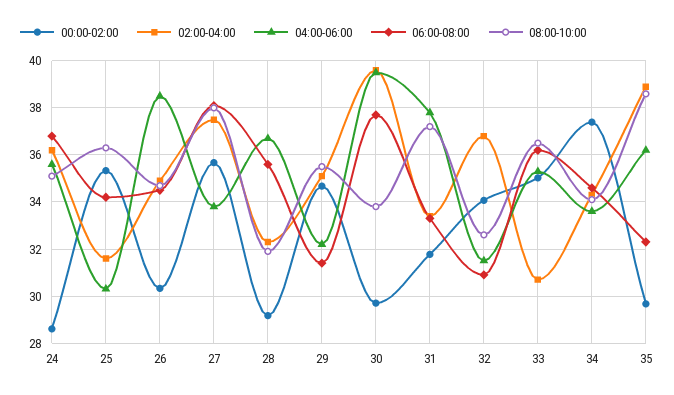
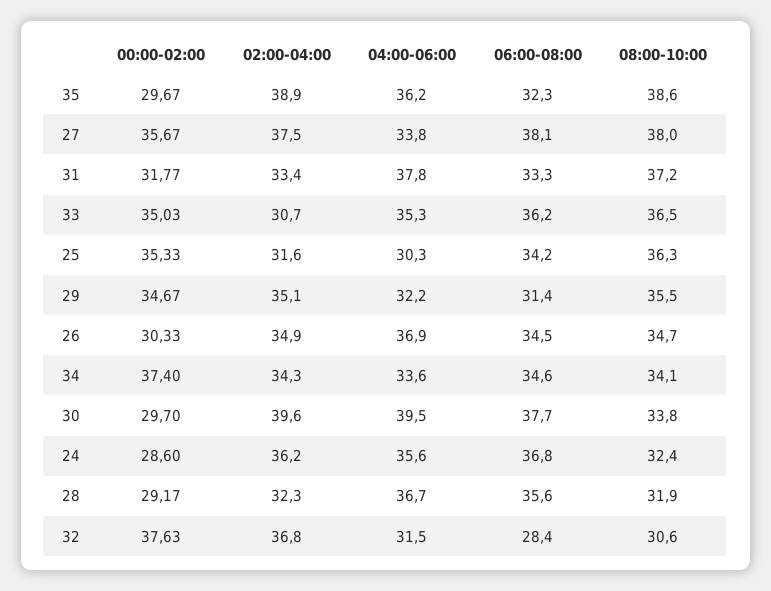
08:00-10:00, 24: 35 -> 32.4
04:00-06:00, 26: 38.5 -> 36.9
00:00-02:00, 32: 34 -> 37.63
06:00-08:00, 32: 31 -> 28.4
08:00-10:00, 32: 32.5 -> 30.6

